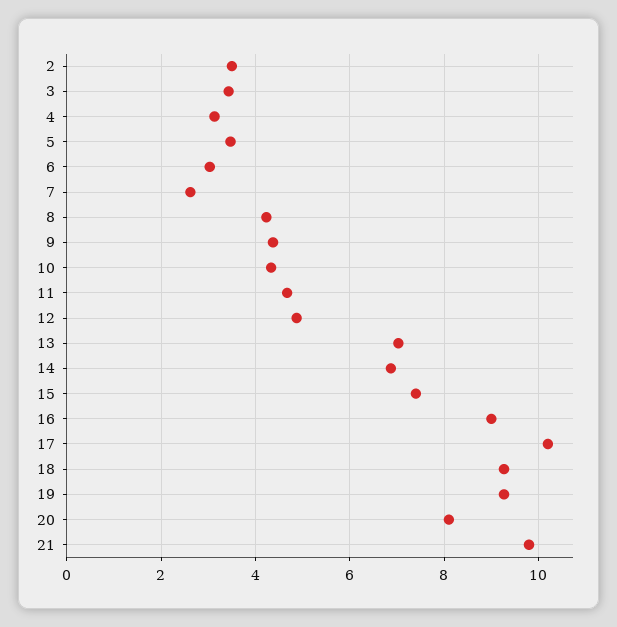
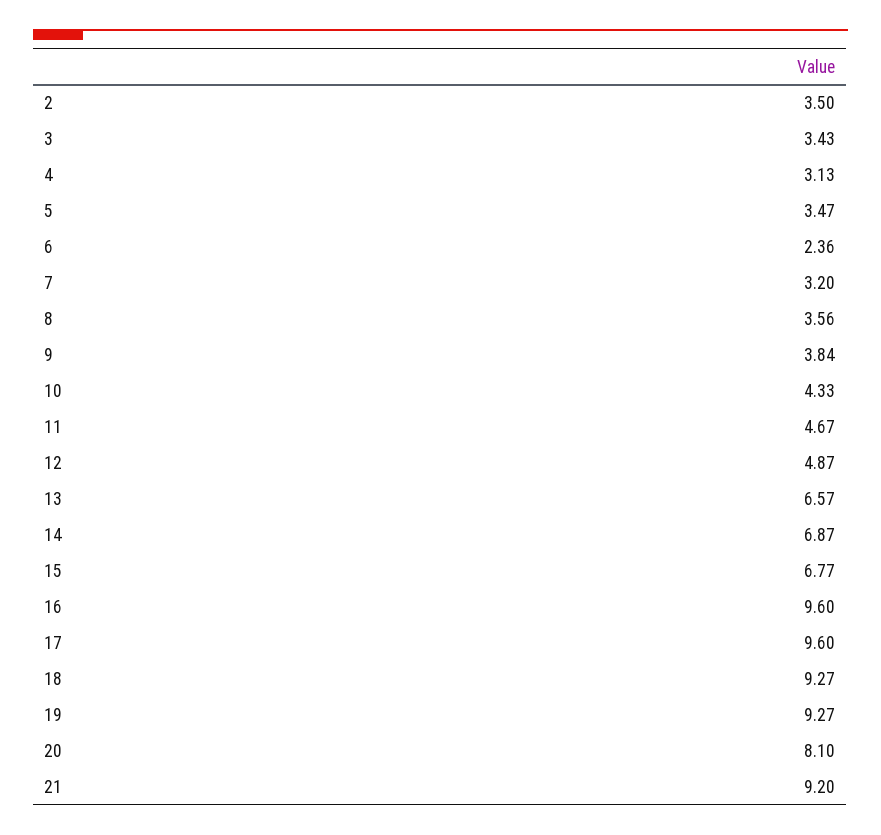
6: 3 -> 2.36
7: 2.6 -> 3.2
8: 4.2 -> 3.56
9: 4.4 -> 3.84
13: 7 -> 6.57
15: 7.4 -> 6.77
16: 9 -> 9.6
17: 10.2 -> 9.6
21: 9.8 -> 9.2

